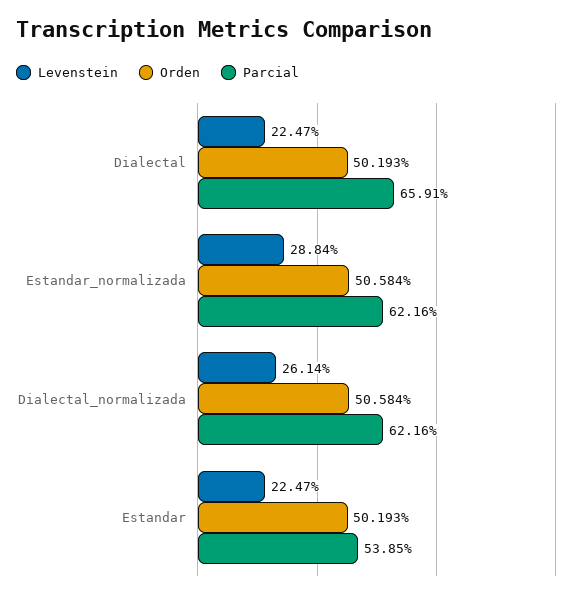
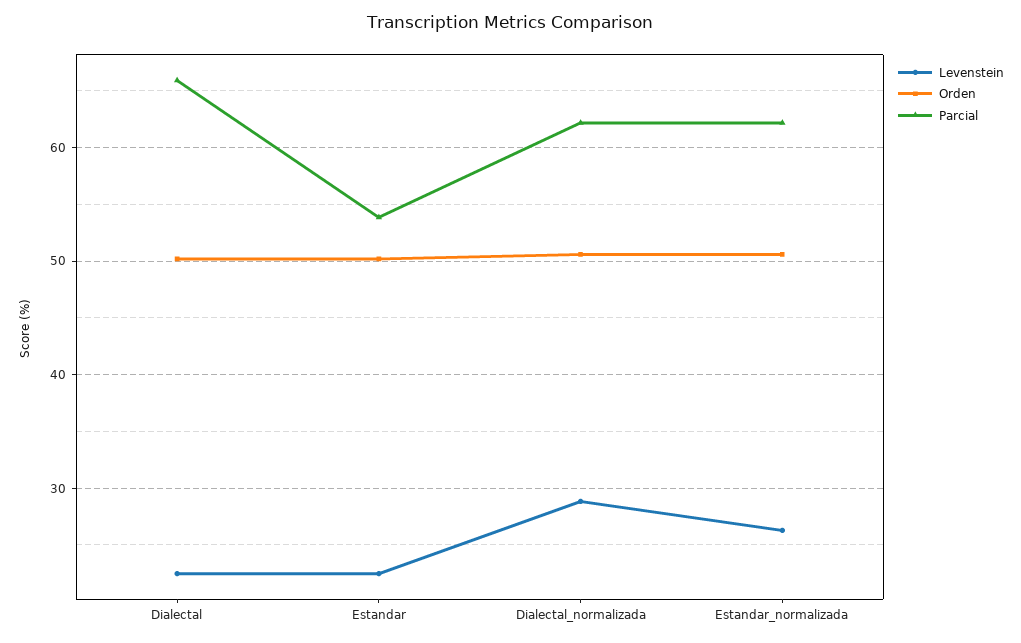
Levenstein, Estandar_normalizada: 28.84 -> 26
Levenstein, Dialectal_normalizada: 26.14 -> 29

